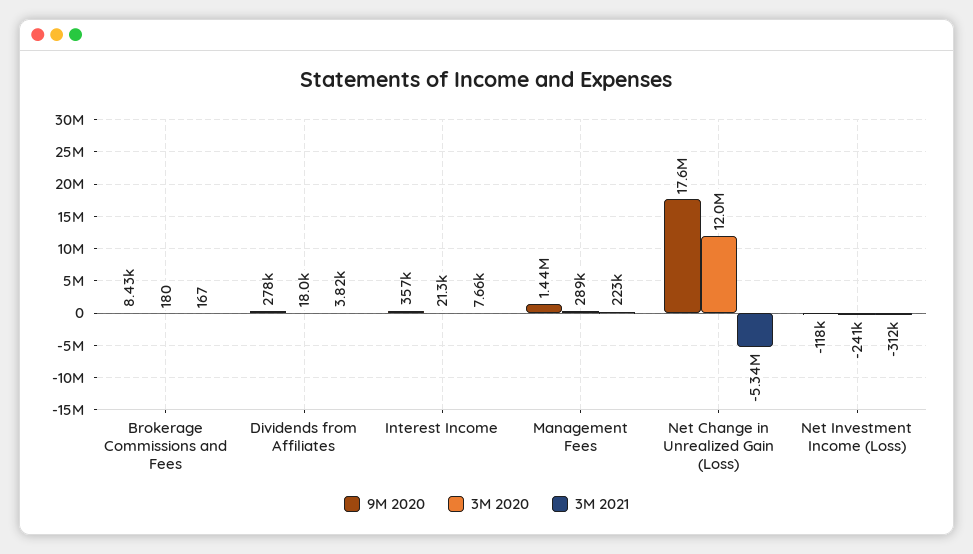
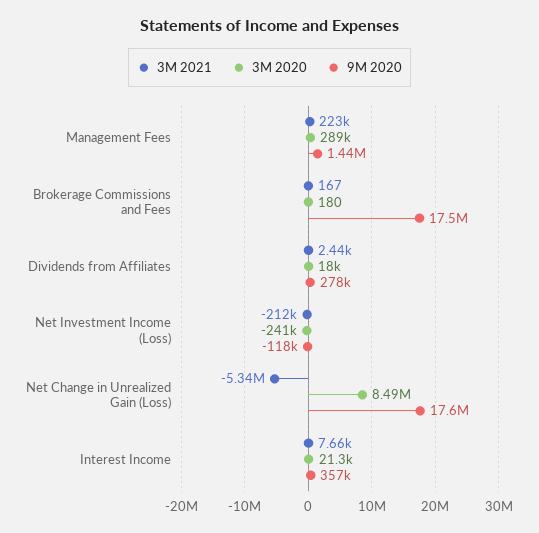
9M 2020, Brokerage Commissions and Fees: 8430 -> 17500000
3M 2021, Dividends from Affiliates: 3820 -> 2440
3M 2020, Net Change in Unrealized Gain (Loss): 12000000 -> 8490000
3M 2021, Net Investment Income (Loss): -312000 -> -212000

